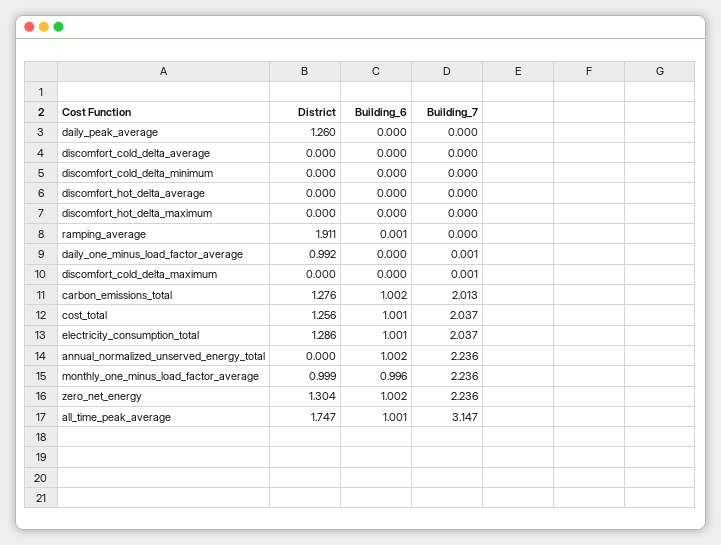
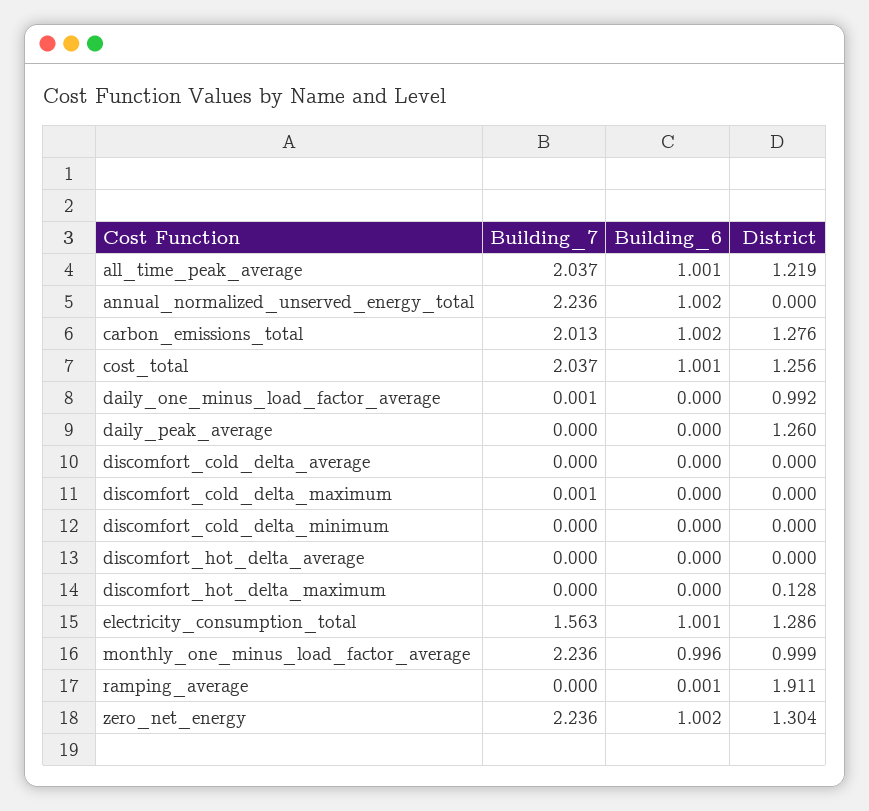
District, discomfort_hot_delta_maximum: 0 -> 0.128
Building_7, electricity_consumption_total: 2.037 -> 1.563
District, all_time_peak_average: 1.747 -> 1.219
Building_7, all_time_peak_average: 3.147 -> 2.037

